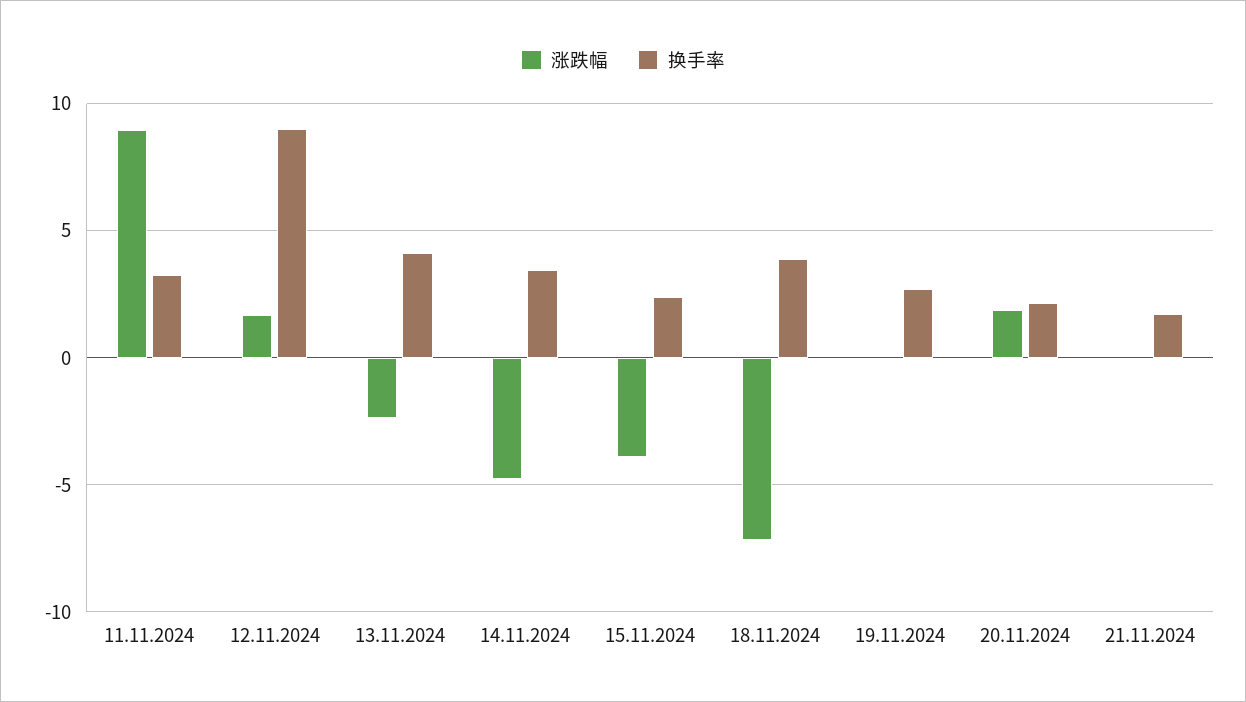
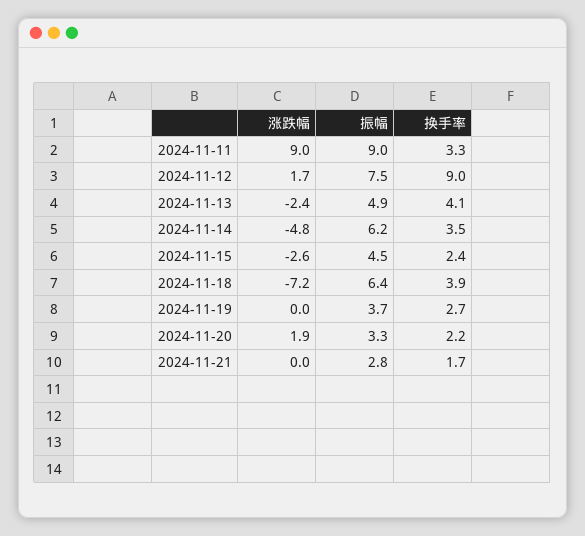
涨跌幅, 15.11.2024: -4 -> -2.6
振幅, 11.11.2024: none -> 9
振幅, 12.11.2024: none -> 7.5
振幅, 13.11.2024: none -> 4.9
振幅, 14.11.2024: none -> 6.2
振幅, 15.11.2024: none -> 4.5
振幅, 18.11.2024: none -> 6.4
振幅, 19.11.2024: none -> 3.7
振幅, 20.11.2024: none -> 3.3
振幅, 21.11.2024: none -> 2.8

